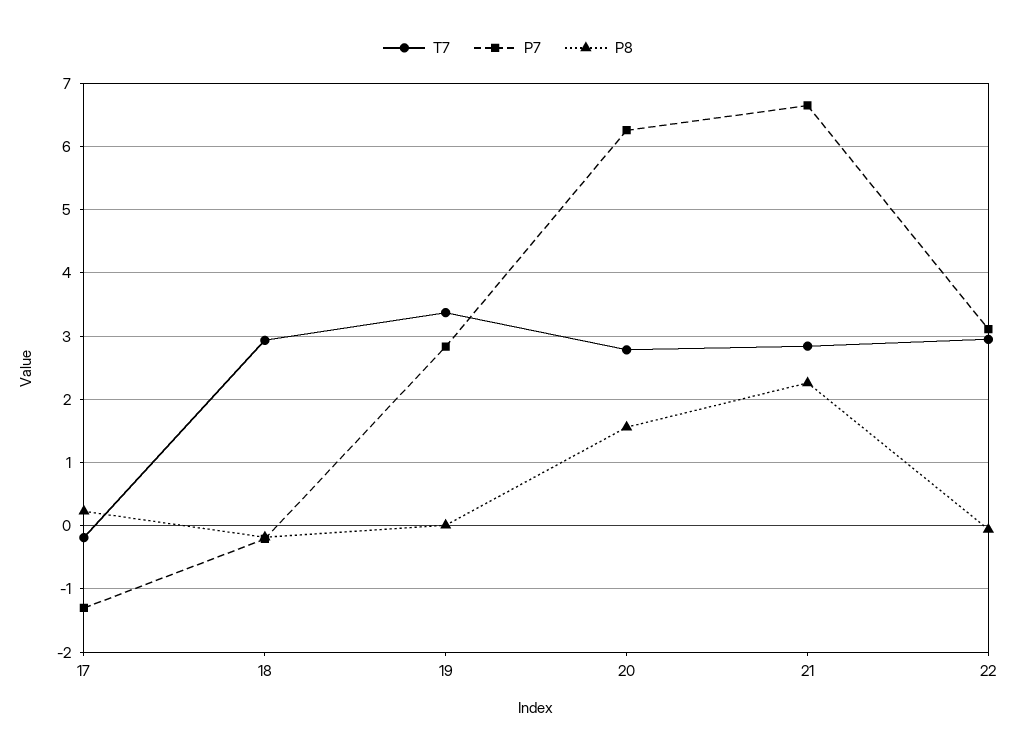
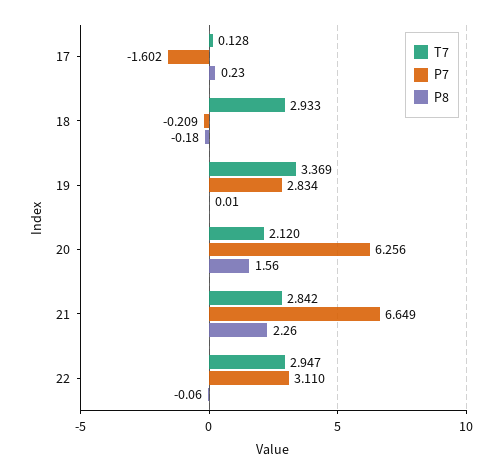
T7, 17: -0.2 -> 0.128
P7, 17: -1.3 -> -1.602
T7, 20: 2.8 -> 2.12

